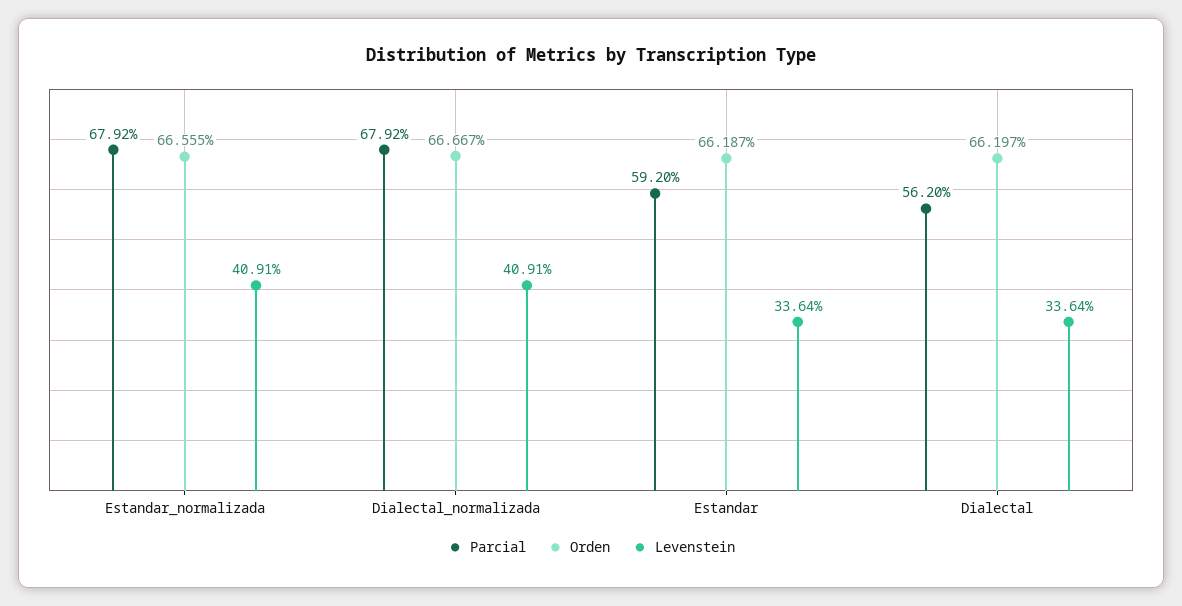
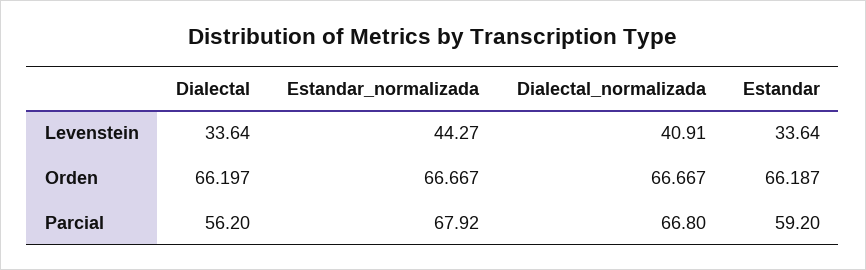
Orden, Estandar_normalizada: 66.555 -> 66.667
Levenstein, Estandar_normalizada: 40.91 -> 44.27
Parcial, Dialectal_normalizada: 67.92 -> 66.8

